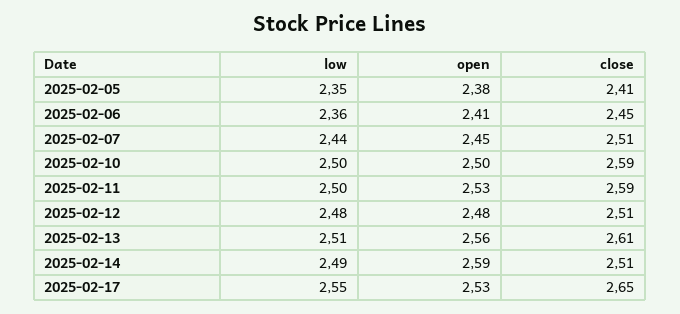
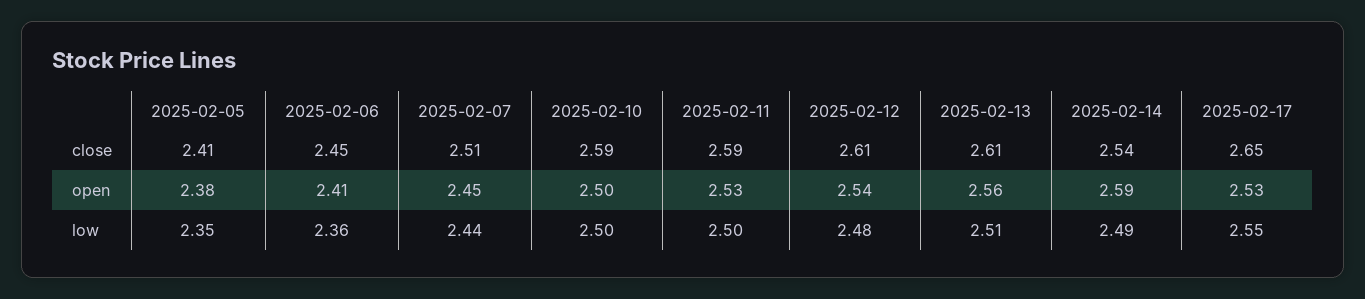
open, 2025-02-12: 2.48 -> 2.54
close, 2025-02-12: 2.51 -> 2.61
close, 2025-02-14: 2.51 -> 2.54

